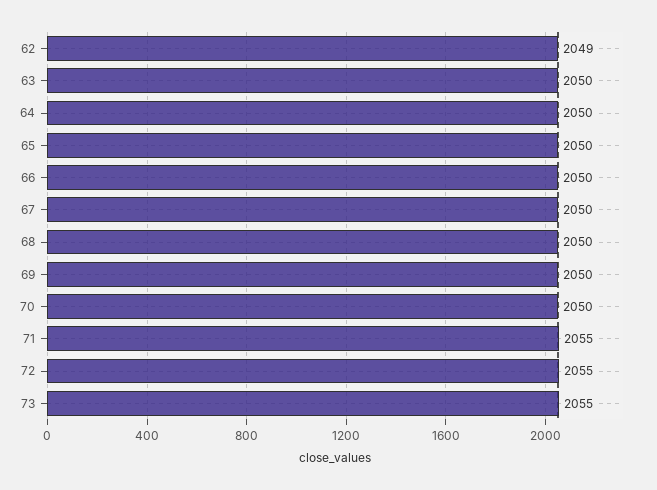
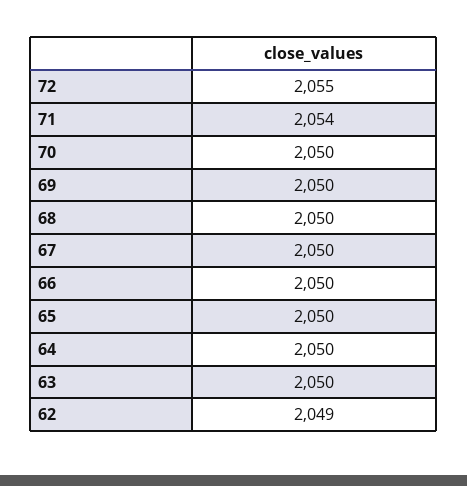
71: 2055 -> 2054
73: 2055 -> none

